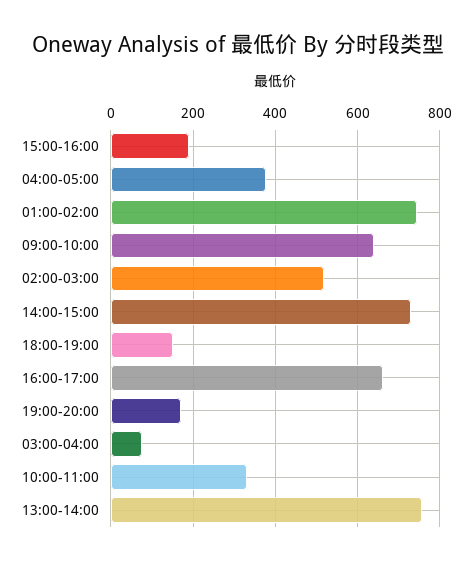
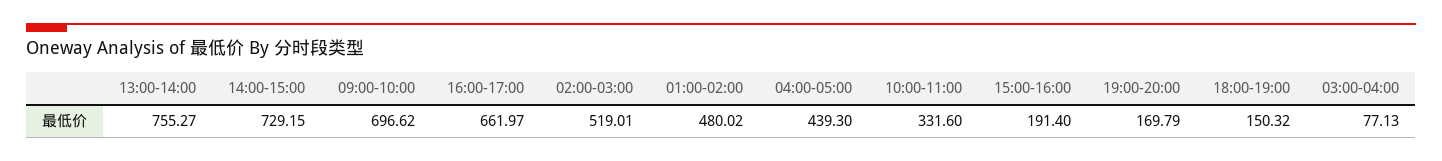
04:00-05:00: 380 -> 439.3
01:00-02:00: 740 -> 480.02
09:00-10:00: 640 -> 696.62

